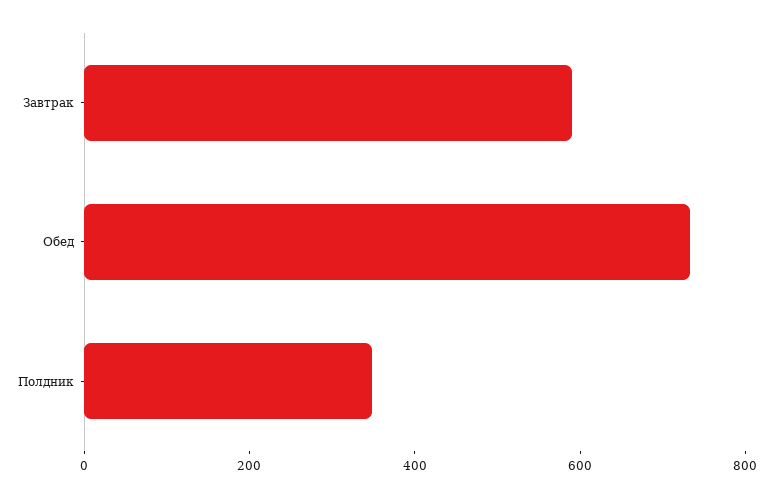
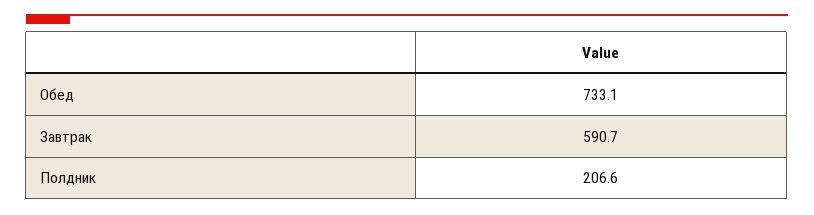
Полдник: 350 -> 206.6

